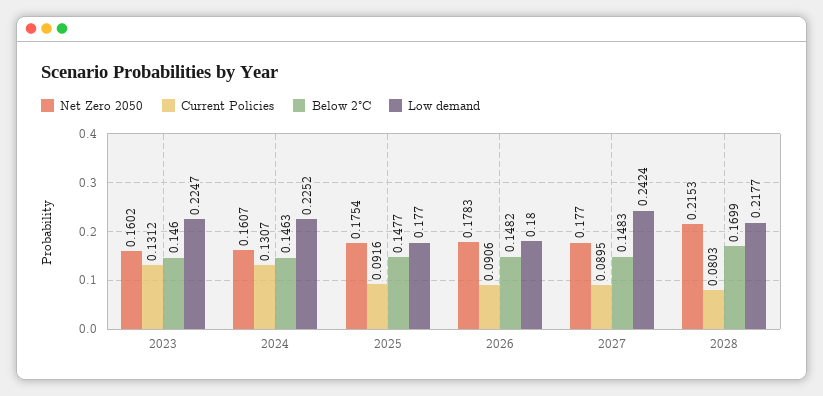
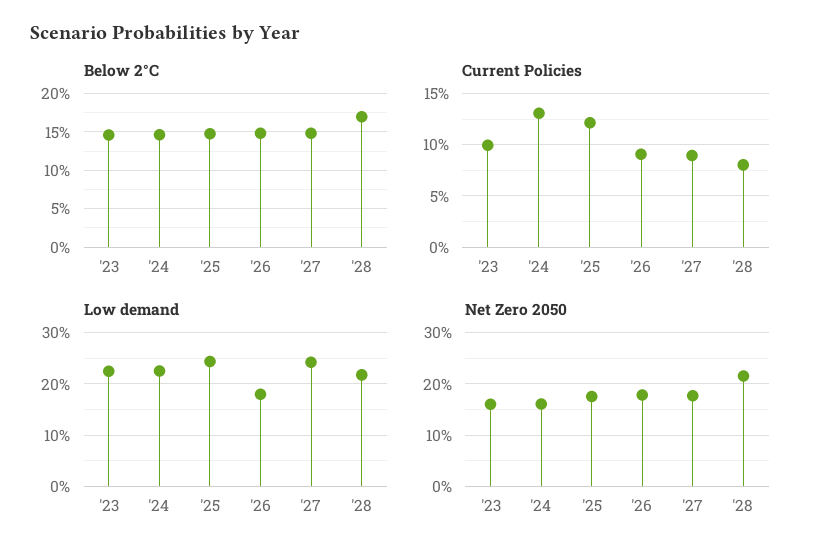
Current Policies, 2023: 0.1312 -> 0.1
Current Policies, 2025: 0.0916 -> 0.12
Low demand, 2025: 0.177 -> 0.24

